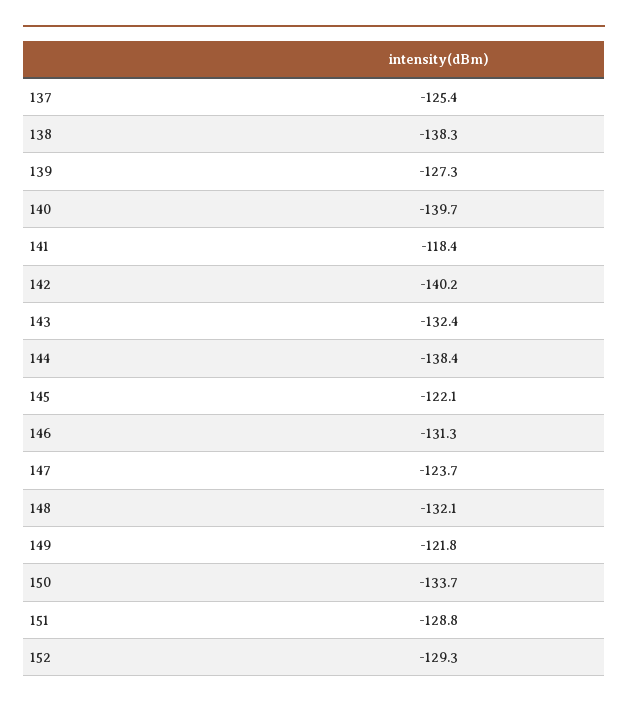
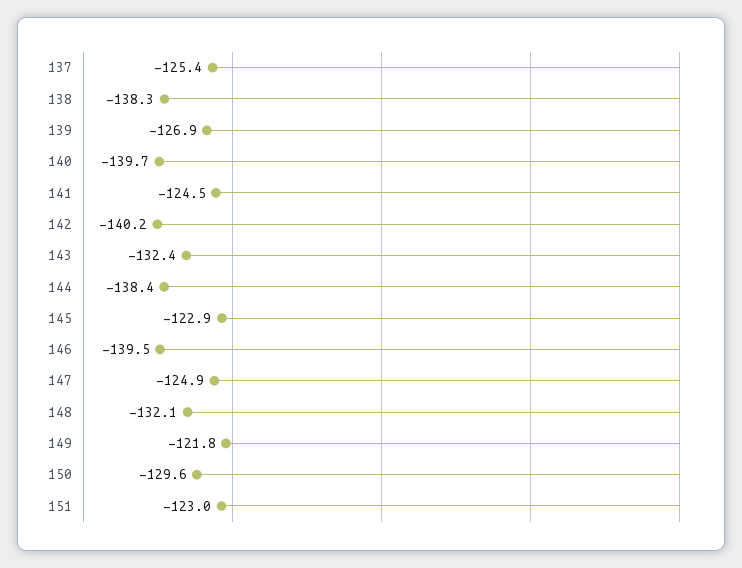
139: -127.3 -> -126.9
141: -118.4 -> -124.5
145: -122.1 -> -122.9
146: -131.3 -> -139.5
147: -123.7 -> -124.9
150: -133.7 -> -129.6
151: -128.8 -> -123
152: -129.3 -> none

